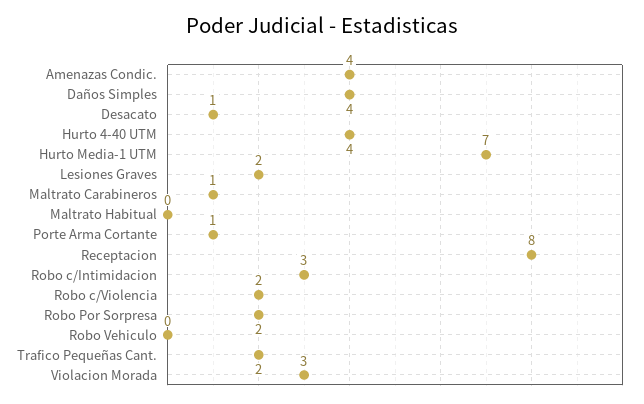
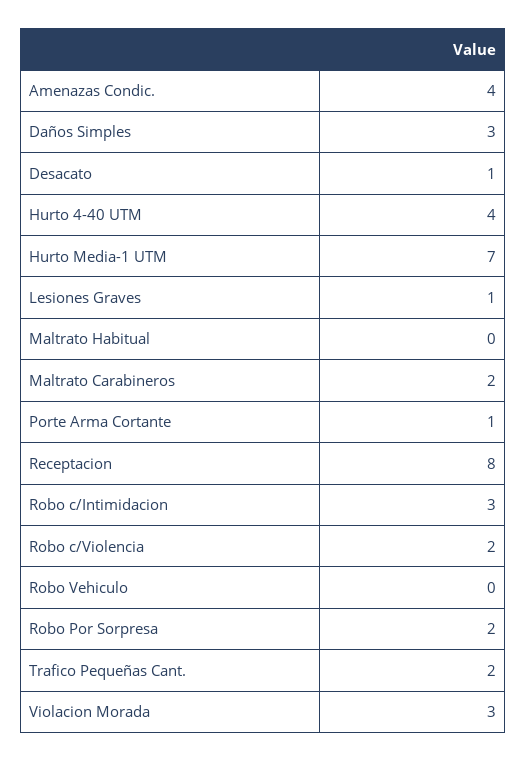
Daños Simples: 4 -> 3
Lesiones Graves: 2 -> 1
Maltrato Carabineros: 1 -> 2

